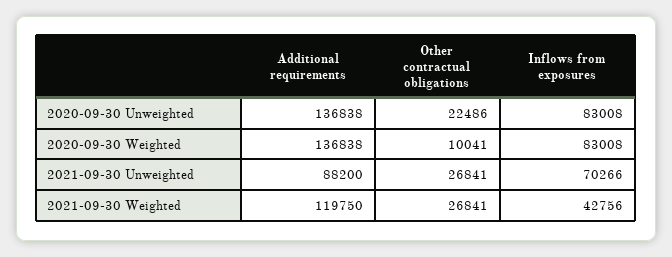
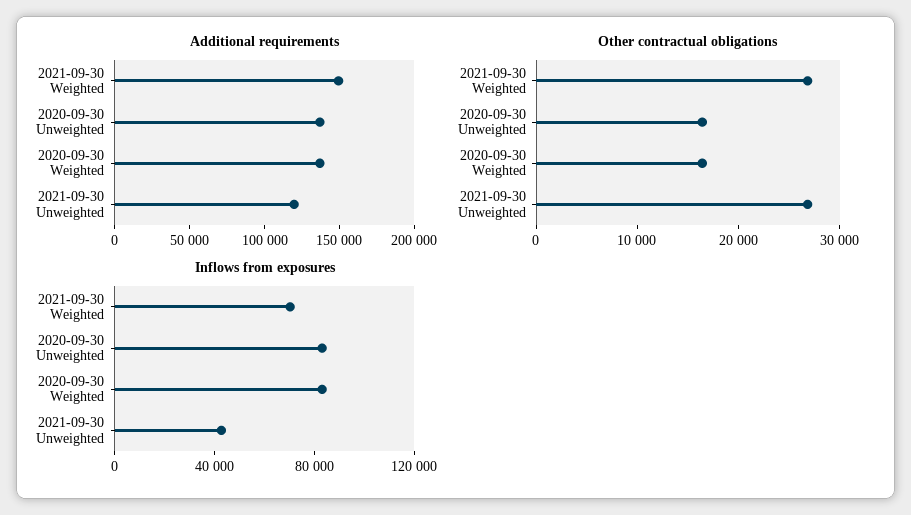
Other contractual obligations, 2020-09-30 Unweighted: 22486 -> 16000
Other contractual obligations, 2020-09-30 Weighted: 10041 -> 16000
Additional requirements, 2021-09-30 Unweighted: 88200 -> 120000
Inflows from exposures, 2021-09-30 Unweighted: 70266 -> 40000
Additional requirements, 2021-09-30 Weighted: 119750 -> 150000
Inflows from exposures, 2021-09-30 Weighted: 42756 -> 70000

